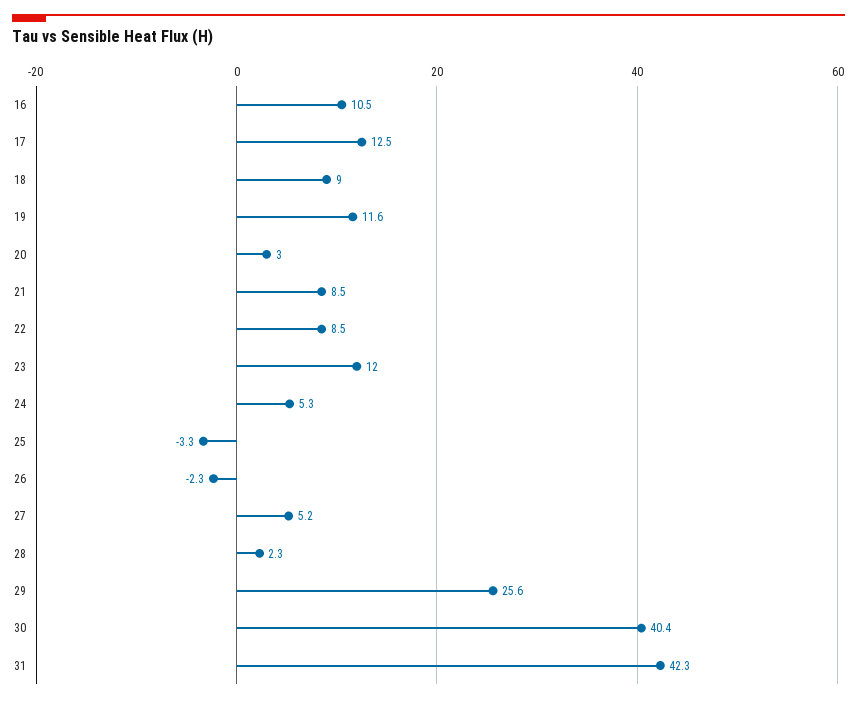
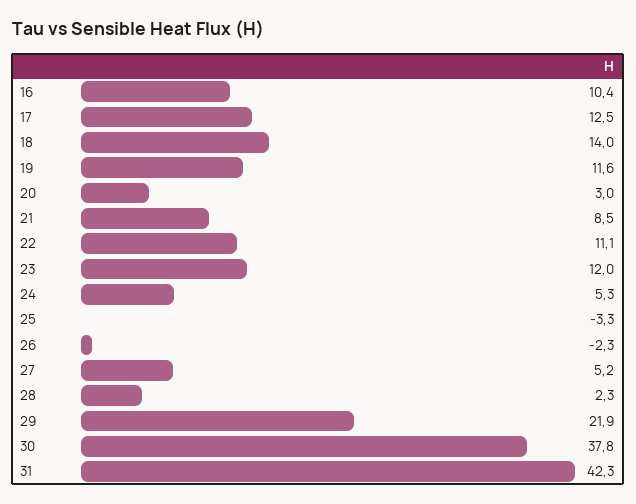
16: 10.5 -> 10.4
18: 9 -> 14
22: 8.5 -> 11.1
29: 25.6 -> 21.9
30: 40.4 -> 37.8

